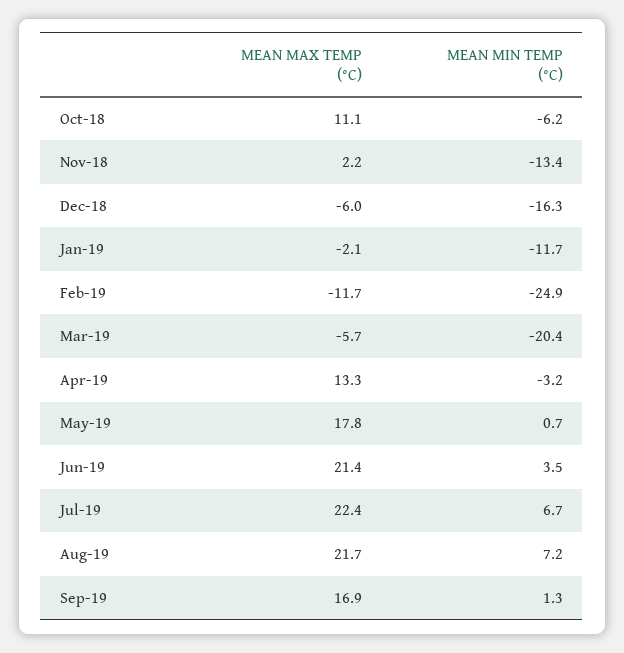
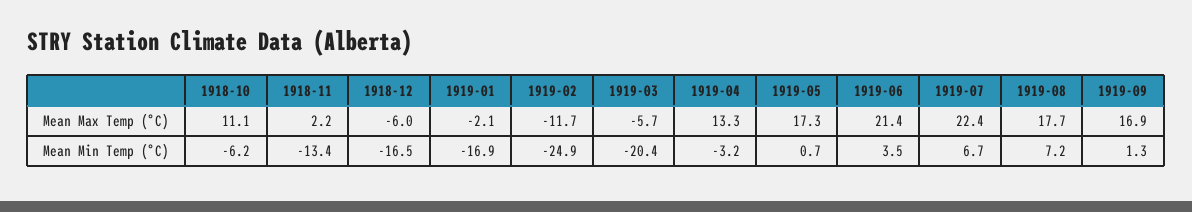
MEAN MIN TEMP (°C), Dec-18: -16.3 -> -16.5
MEAN MIN TEMP (°C), Jan-19: -11.7 -> -16.9
MEAN MAX TEMP (°C), May-19: 17.8 -> 17.3
MEAN MAX TEMP (°C), Aug-19: 21.7 -> 17.7

